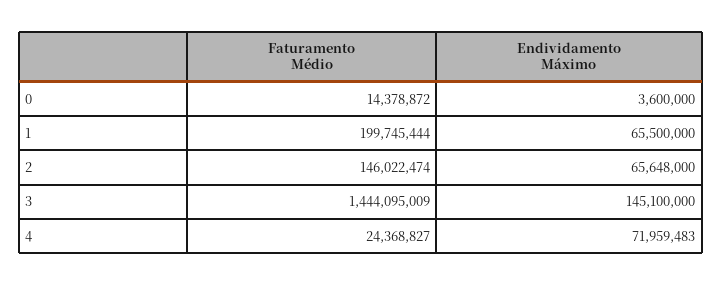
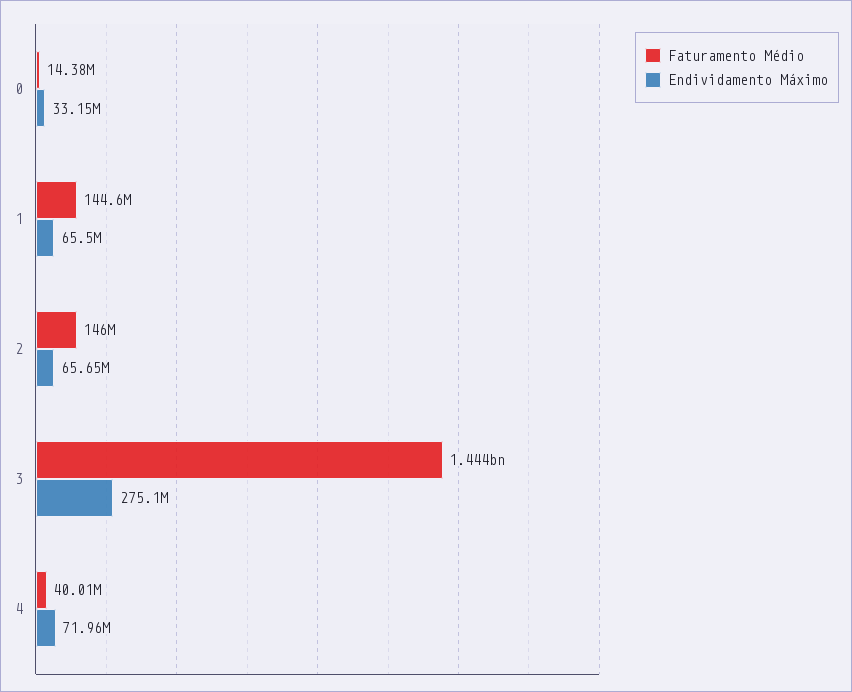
Endividamento Máximo, 0: 3600000 -> 33150000
Faturamento Médio, 1: 199745444 -> 144600000
Endividamento Máximo, 3: 145100000 -> 275100000
Faturamento Médio, 4: 24368827 -> 40010000

